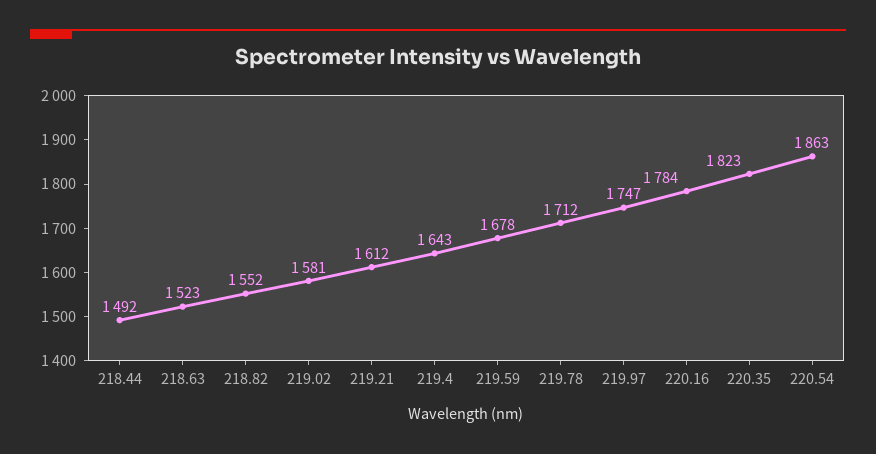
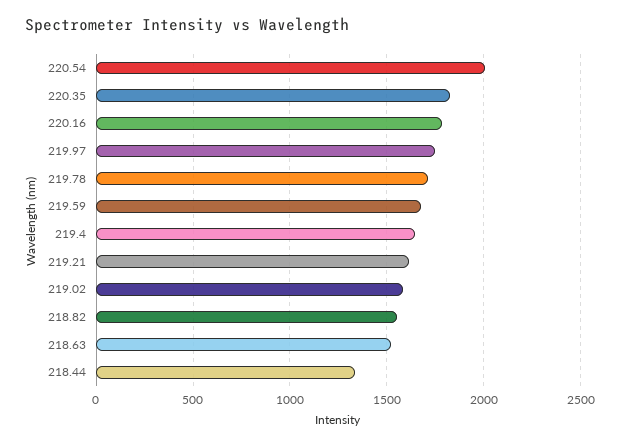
218.44: 1492 -> 1350
220.54: 1863 -> 2000

